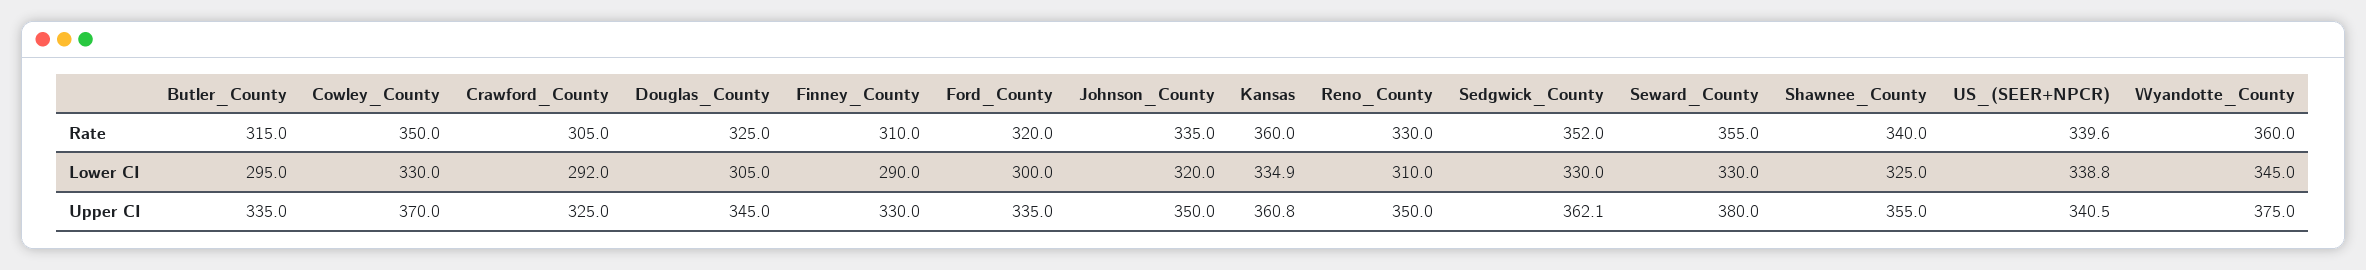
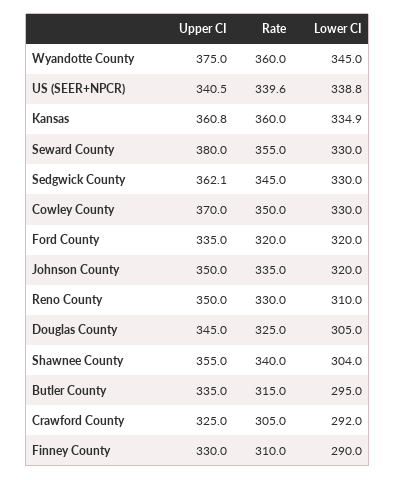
Sedgwick_County, Rate: 352 -> 345
Ford_County, Lower CI: 300 -> 320
Shawnee_County, Lower CI: 325 -> 304

